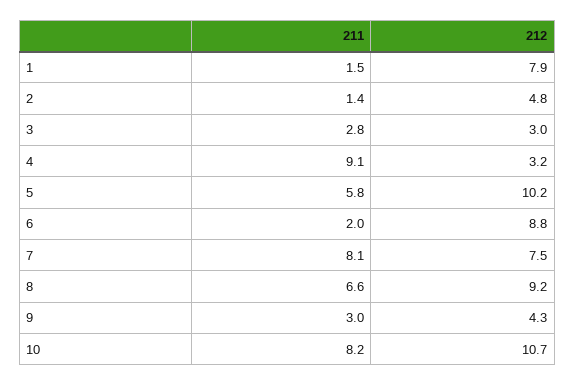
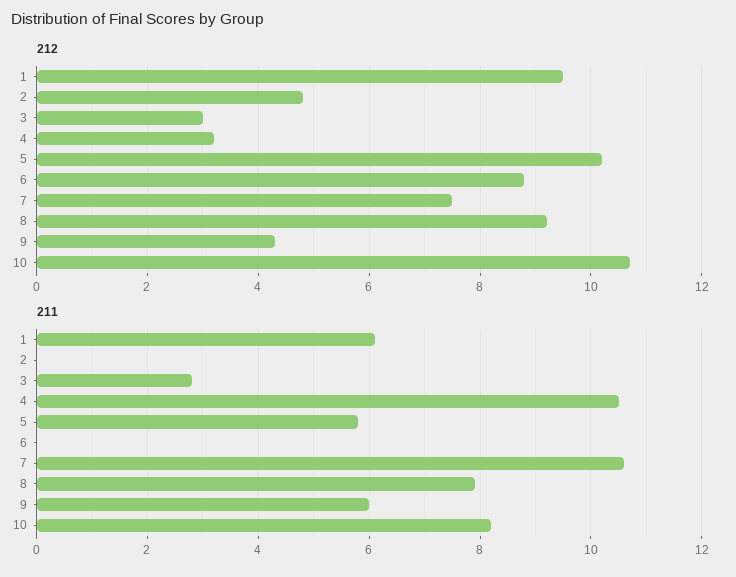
211, 1: 1.5 -> 6
212, 1: 7.9 -> 9.5
211, 2: 1.4 -> 0
211, 4: 9.1 -> 10.5
211, 6: 2 -> 0
211, 7: 8.1 -> 10.5
211, 8: 6.6 -> 8
211, 9: 3 -> 6

